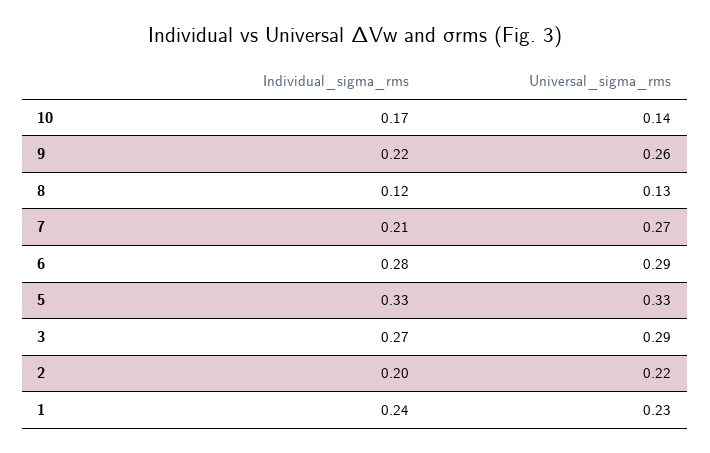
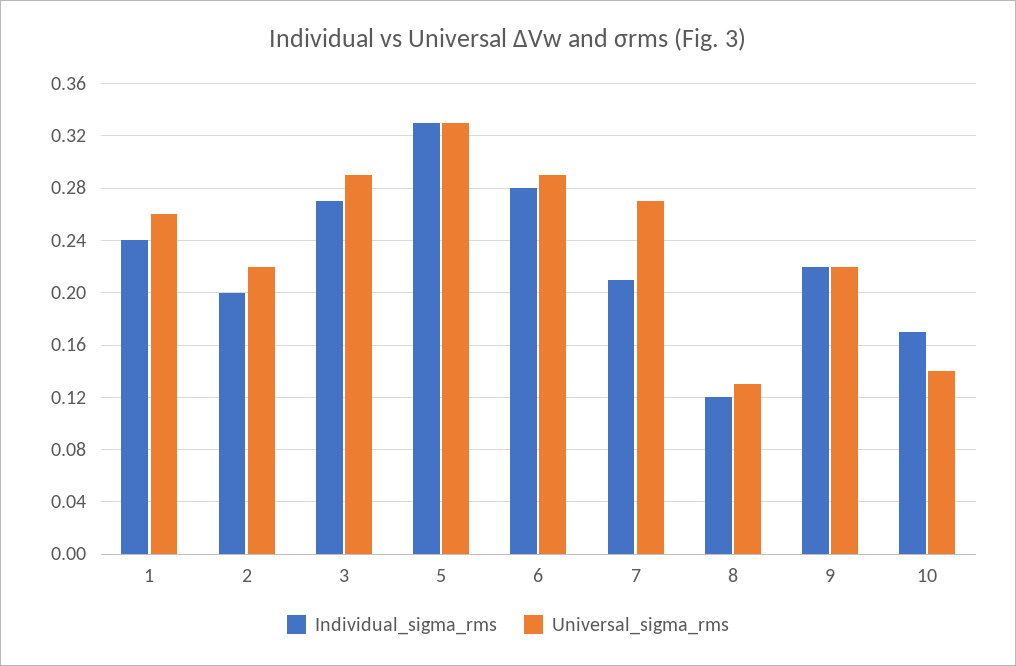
Universal_sigma_rms, 9: 0.26 -> 0.22
Universal_sigma_rms, 1: 0.23 -> 0.26

